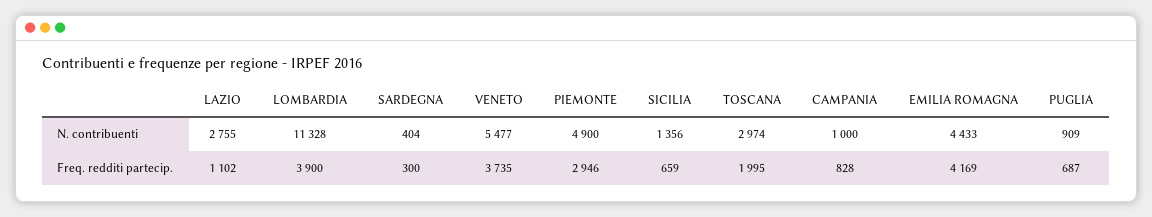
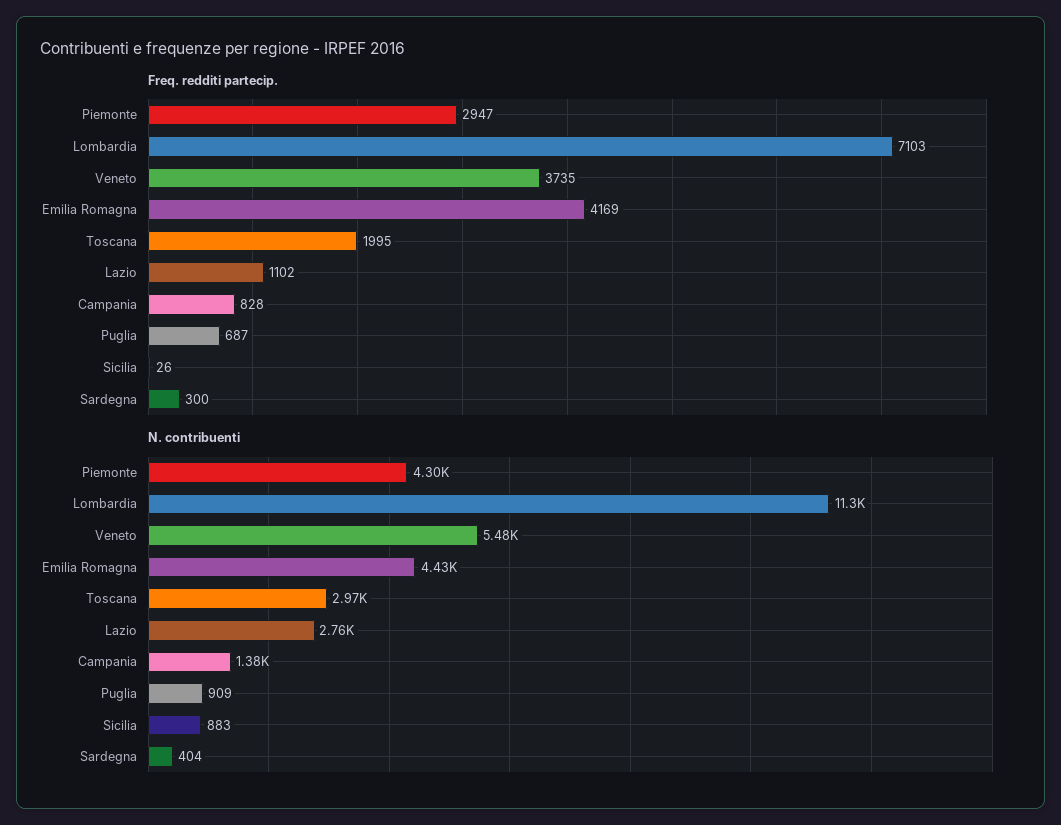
N. contribuenti, PIEMONTE: 4900 -> 4300
N. contribuenti, SICILIA: 1356 -> 883
N. contribuenti, CAMPANIA: 1000 -> 1380
Freq. redditi partecip., LOMBARDIA: 3900 -> 7103
Freq. redditi partecip., PIEMONTE: 2946 -> 2947
Freq. redditi partecip., SICILIA: 659 -> 26

